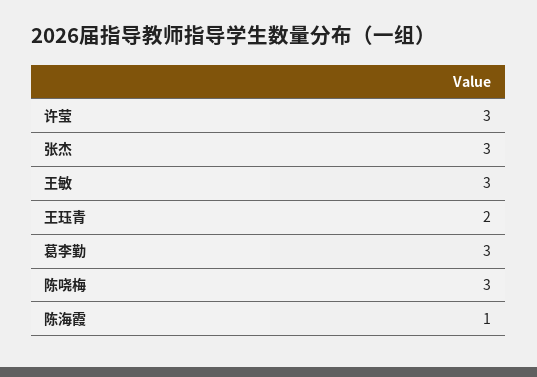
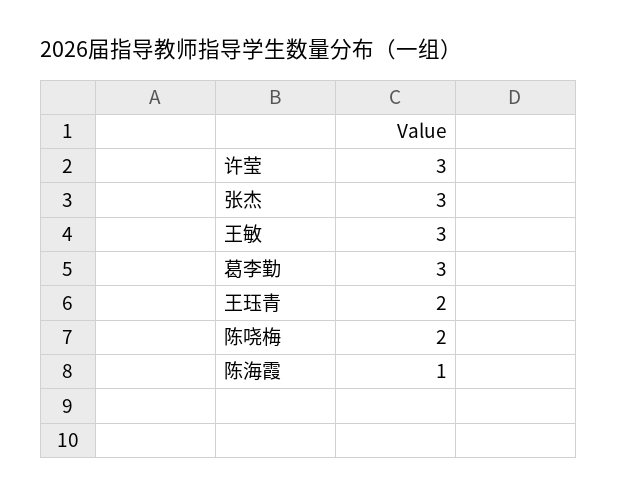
陈哓梅: 3 -> 2

